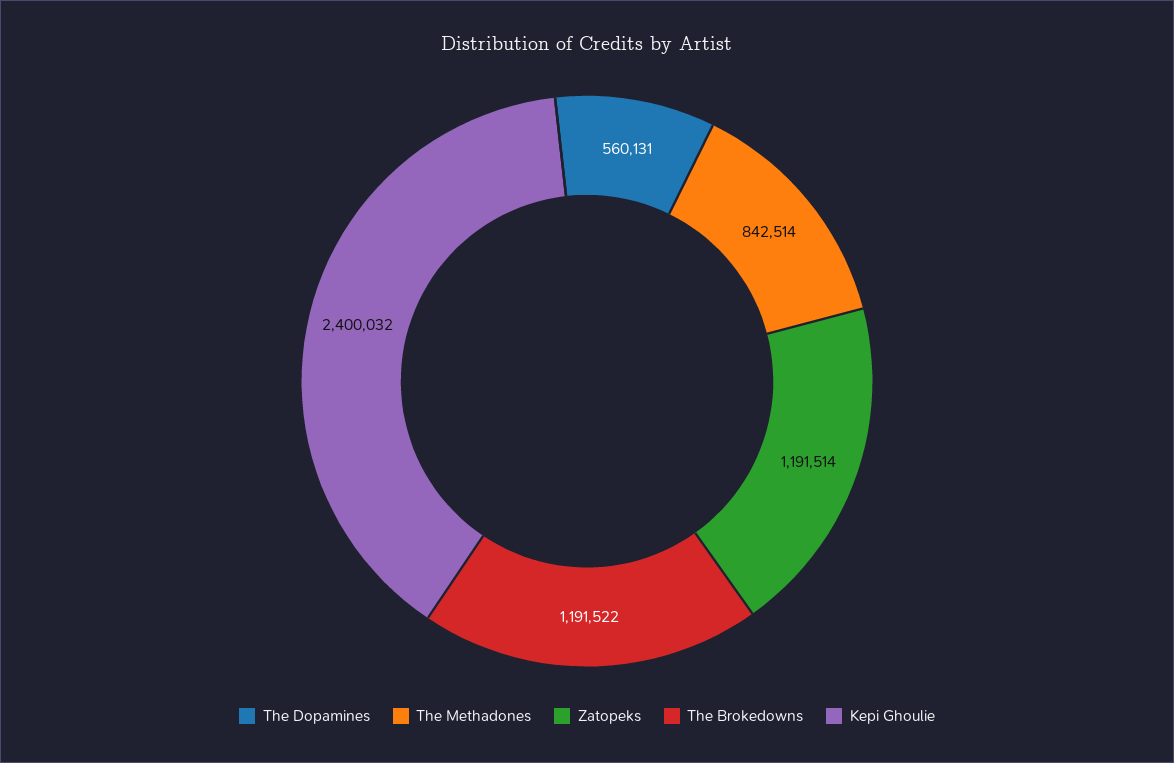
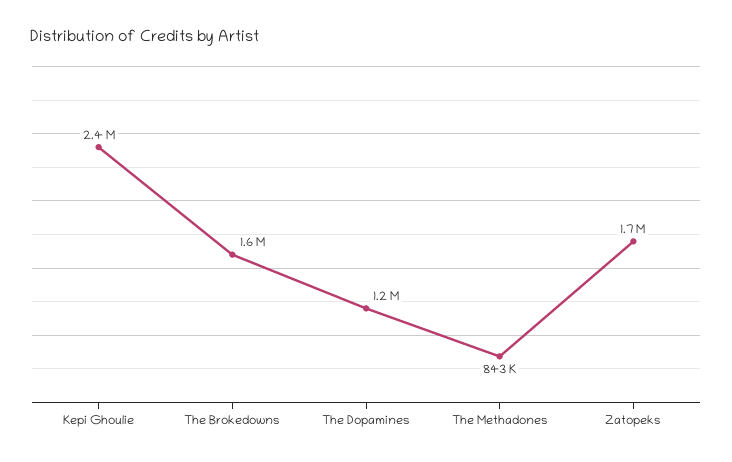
The Dopamines: 560131 -> 1200000
Zatopeks: 1191514 -> 1700000
The Brokedowns: 1191522 -> 1600000

